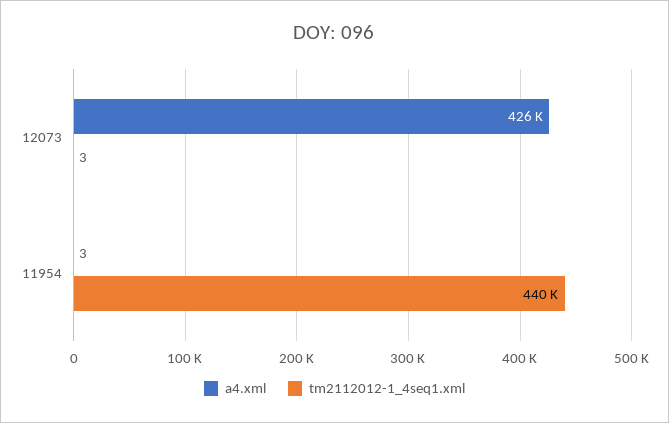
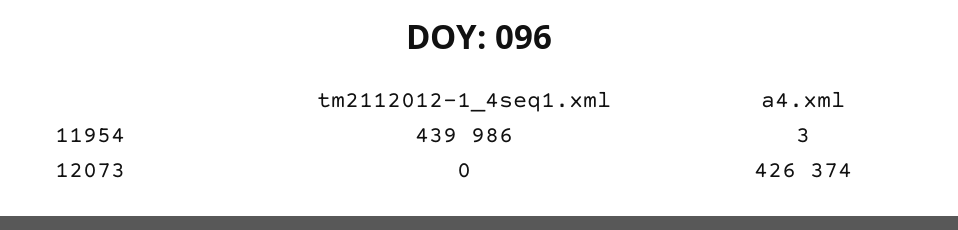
tm2112012-1_4seq1.xml, 12073: 3 -> 0

